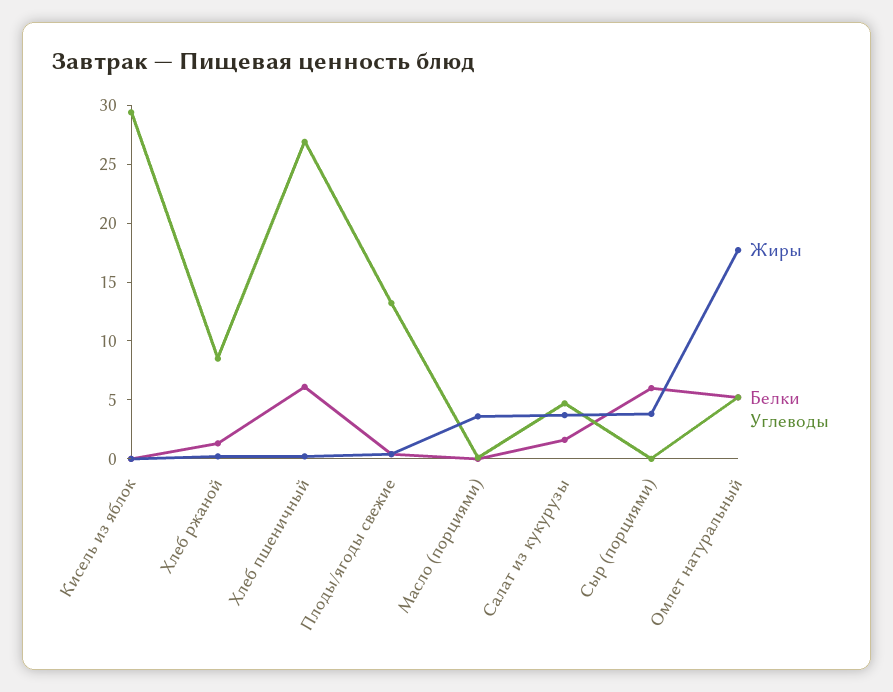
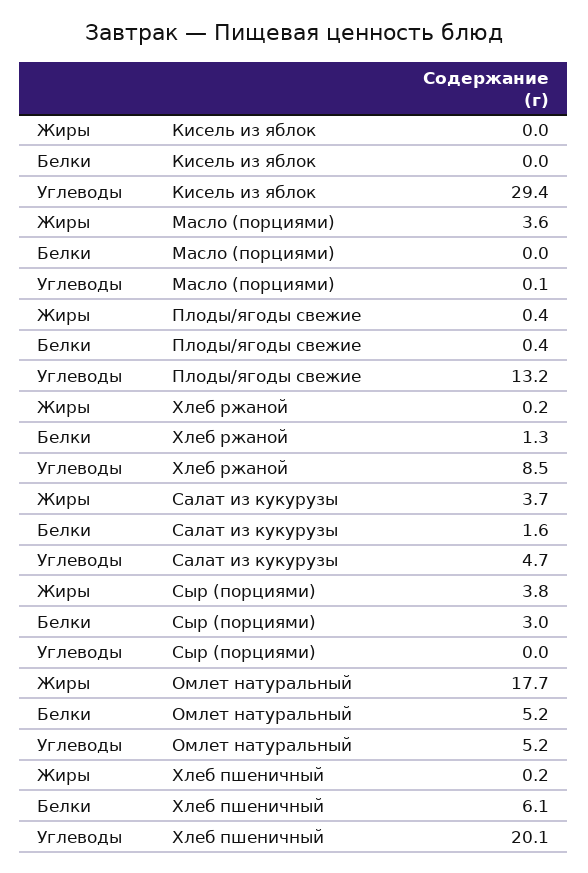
Углеводы, Хлеб пшеничный: 27 -> 20.1
Белки, Сыр (порциями): 6 -> 3

